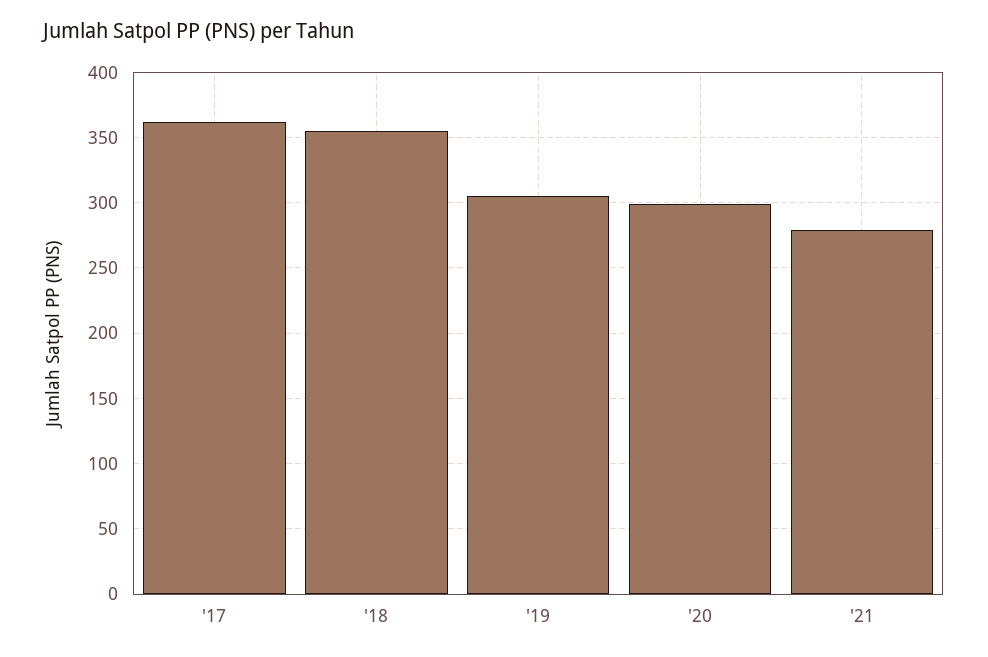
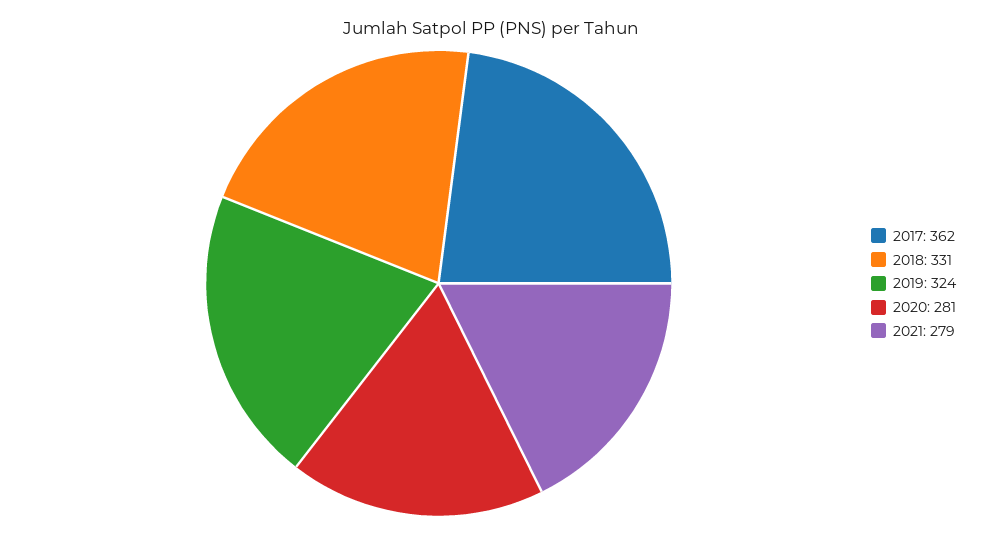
'18: 355 -> 331
'19: 305 -> 324
'20: 300 -> 281

